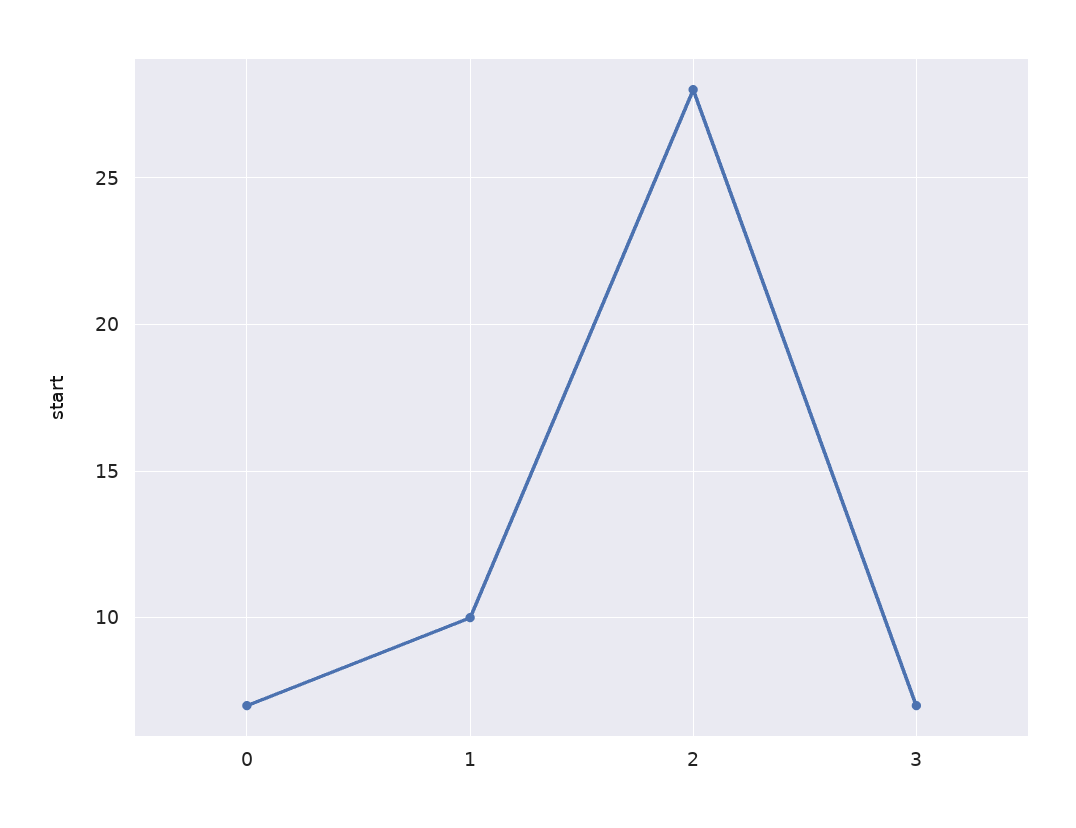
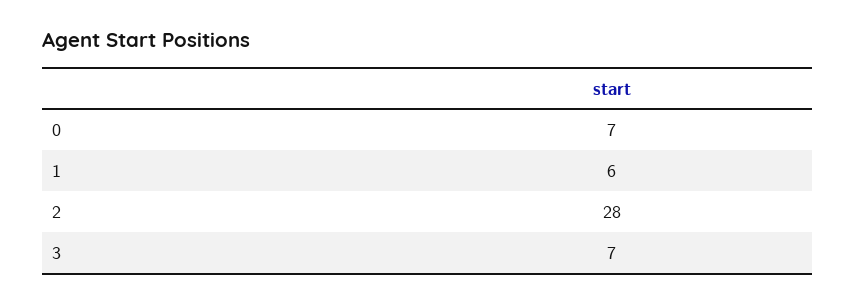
1: 10 -> 6

